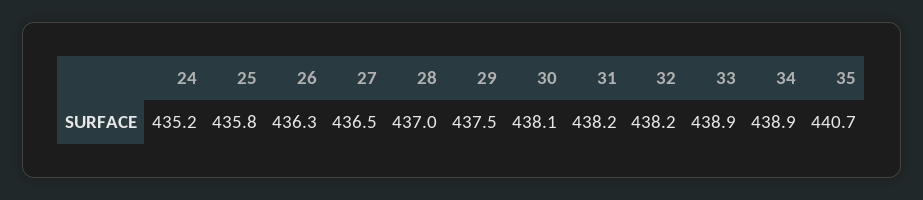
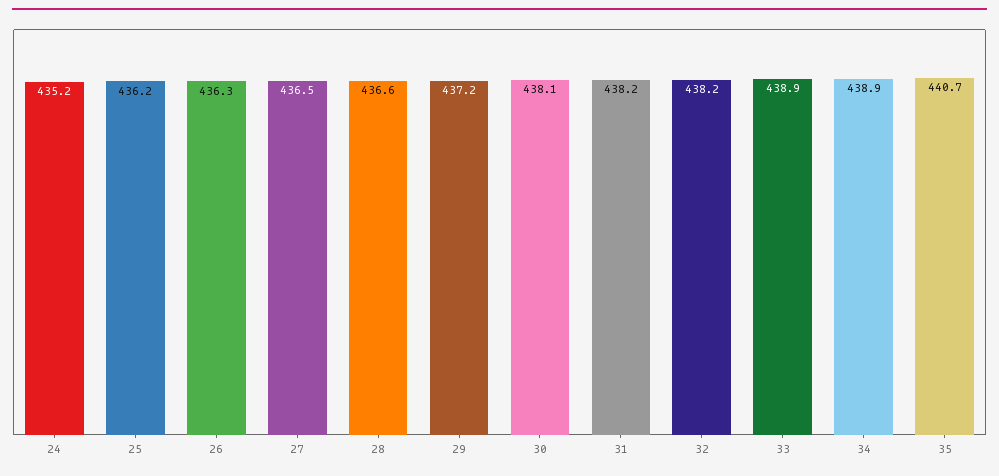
25: 435.8 -> 436.2
28: 437 -> 436.6
29: 437.5 -> 437.2

